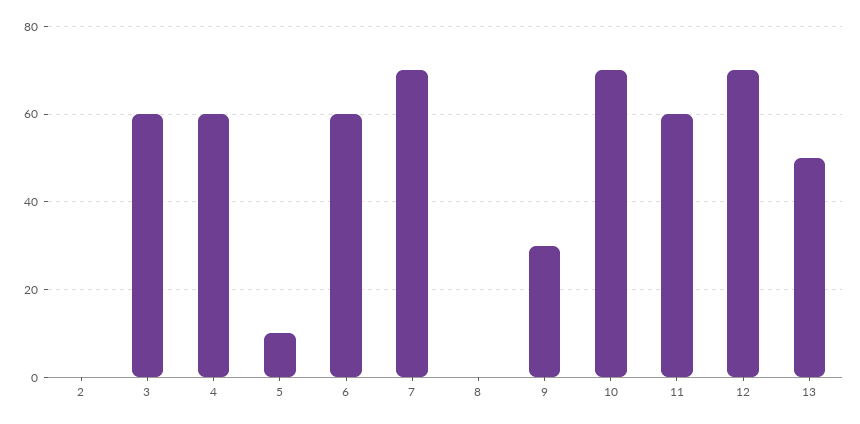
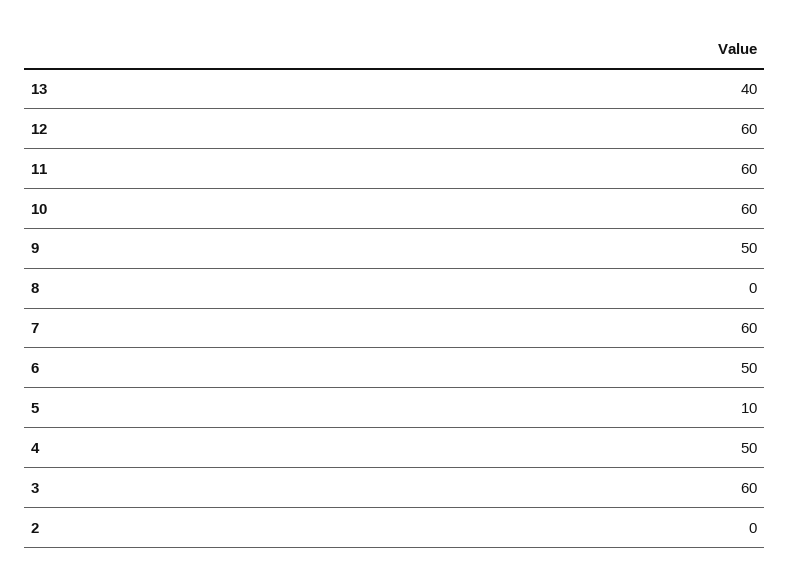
4: 60 -> 50
6: 60 -> 50
7: 70 -> 60
9: 30 -> 50
10: 70 -> 60
12: 70 -> 60
13: 50 -> 40

